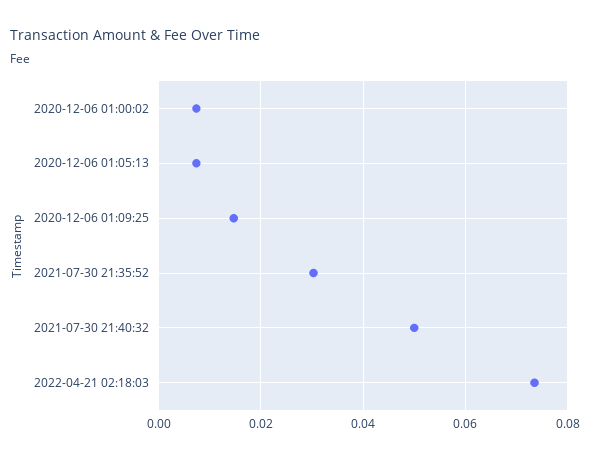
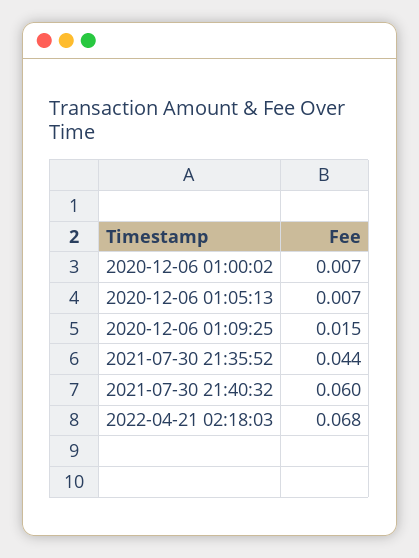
2021-07-30 21:35:52: 0.03 -> 0.044
2021-07-30 21:40:32: 0.05 -> 0.06
2022-04-21 02:18:03: 0.074 -> 0.068

